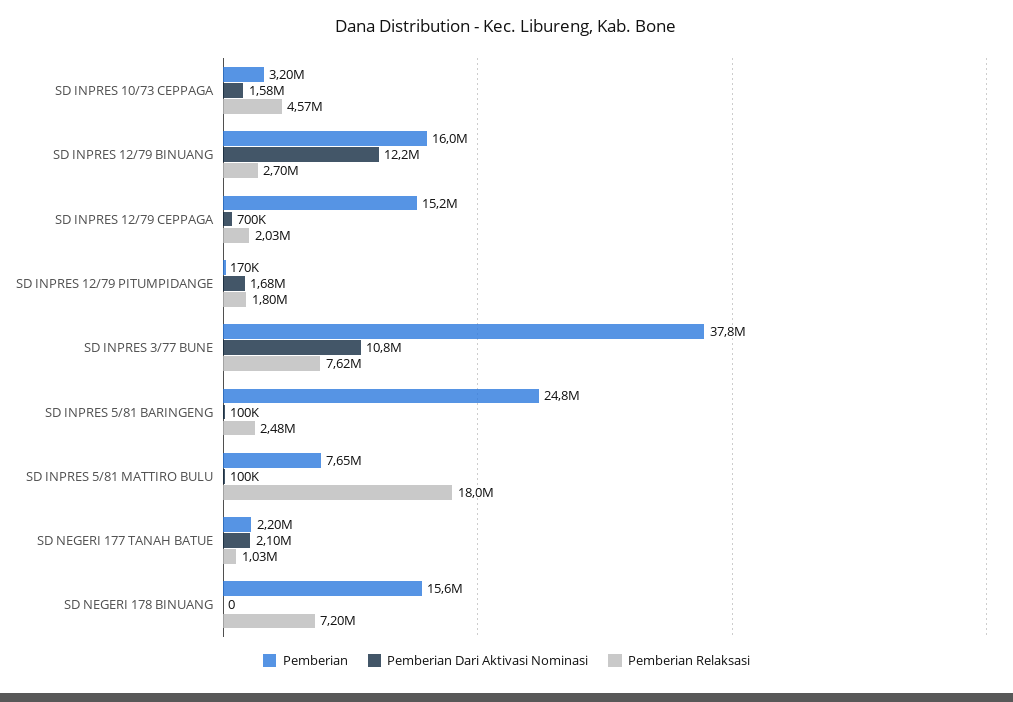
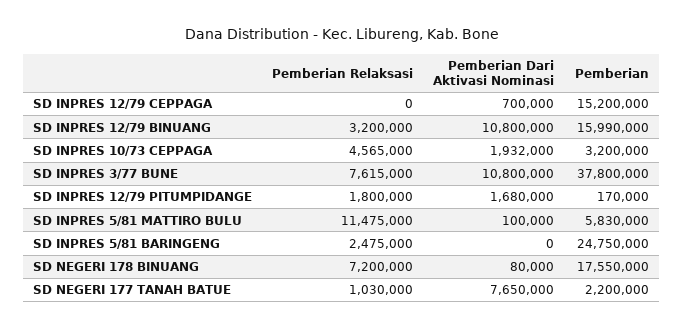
Pemberian Dari Aktivasi Nominasi, SD INPRES 10/73 CEPPAGA: 1580000 -> 1932000
Pemberian Dari Aktivasi Nominasi, SD INPRES 12/79 BINUANG: 12200000 -> 10800000
Pemberian Relaksasi, SD INPRES 12/79 BINUANG: 2700000 -> 3200000
Pemberian Relaksasi, SD INPRES 12/79 CEPPAGA: 2030000 -> 0
Pemberian Dari Aktivasi Nominasi, SD INPRES 5/81 BARINGENG: 100000 -> 0
Pemberian, SD INPRES 5/81 MATTIRO BULU: 7650000 -> 5830000
Pemberian Relaksasi, SD INPRES 5/81 MATTIRO BULU: 18000000 -> 11475000
Pemberian Dari Aktivasi Nominasi, SD NEGERI 177 TANAH BATUE: 2100000 -> 7650000
Pemberian, SD NEGERI 178 BINUANG: 15600000 -> 17550000
Pemberian Dari Aktivasi Nominasi, SD NEGERI 178 BINUANG: 0 -> 80000

